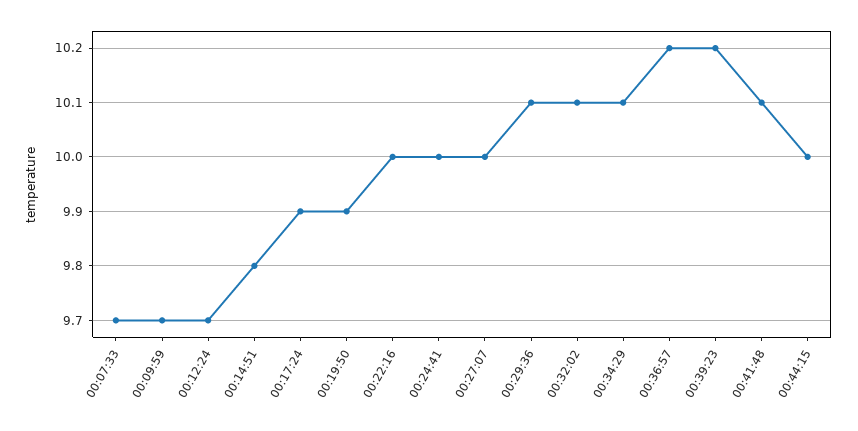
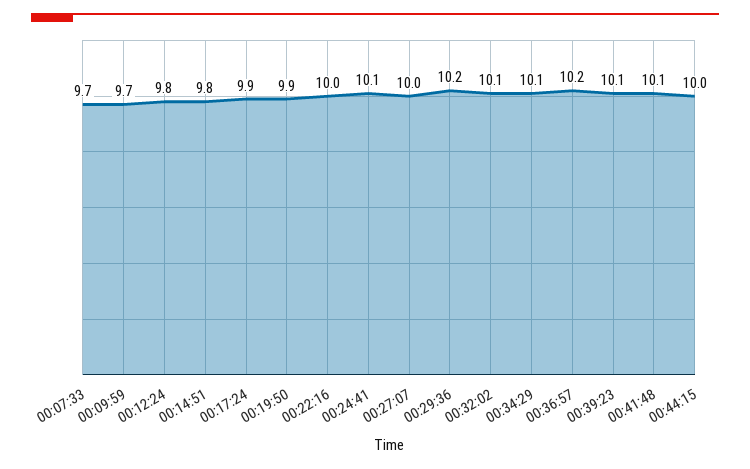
00:12:24: 9.7 -> 9.8
00:24:41: 10 -> 10.1
00:29:36: 10.1 -> 10.2
00:39:23: 10.2 -> 10.1

